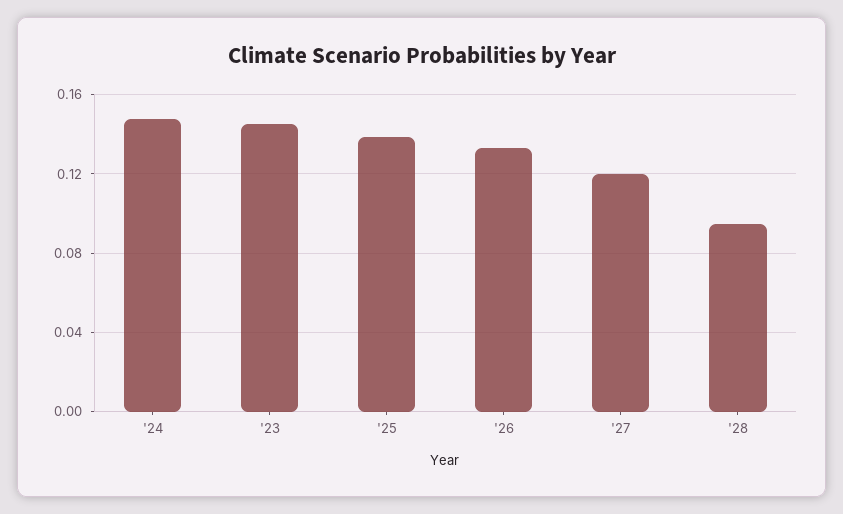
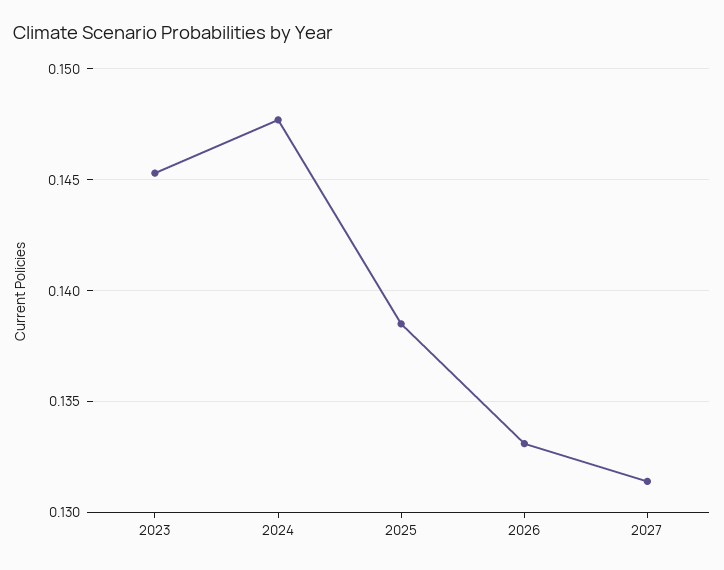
'27: 0.12 -> 0.1315
'28: 0.095 -> none

